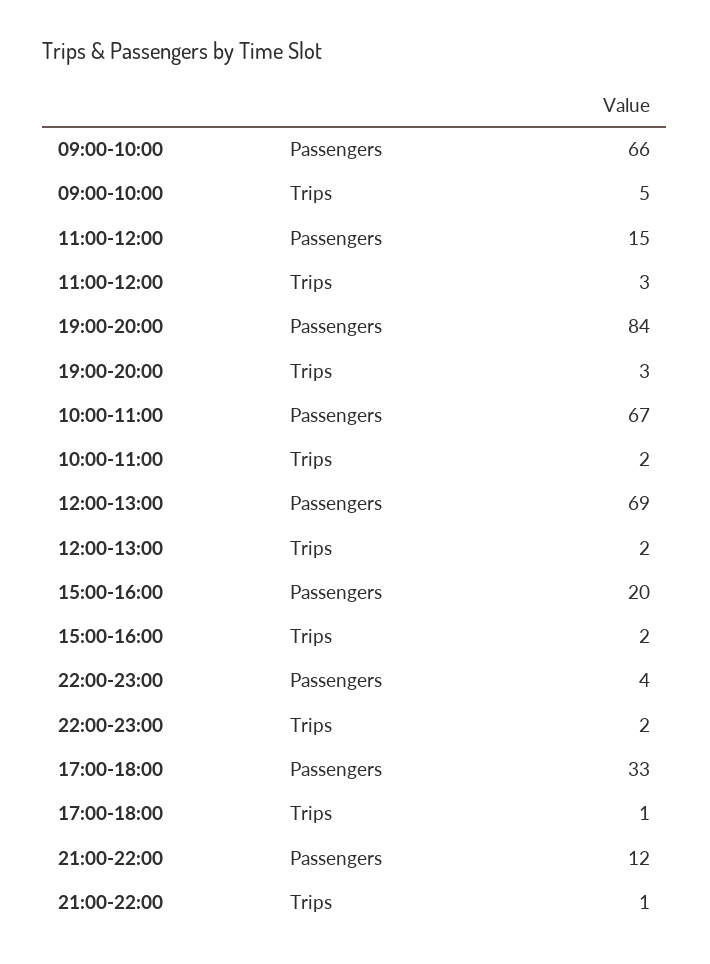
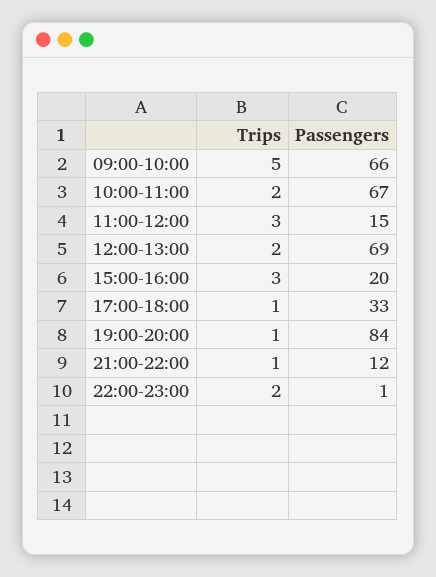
19:00-20:00, Trips: 3 -> 1
15:00-16:00, Trips: 2 -> 3
22:00-23:00, Passengers: 4 -> 1

